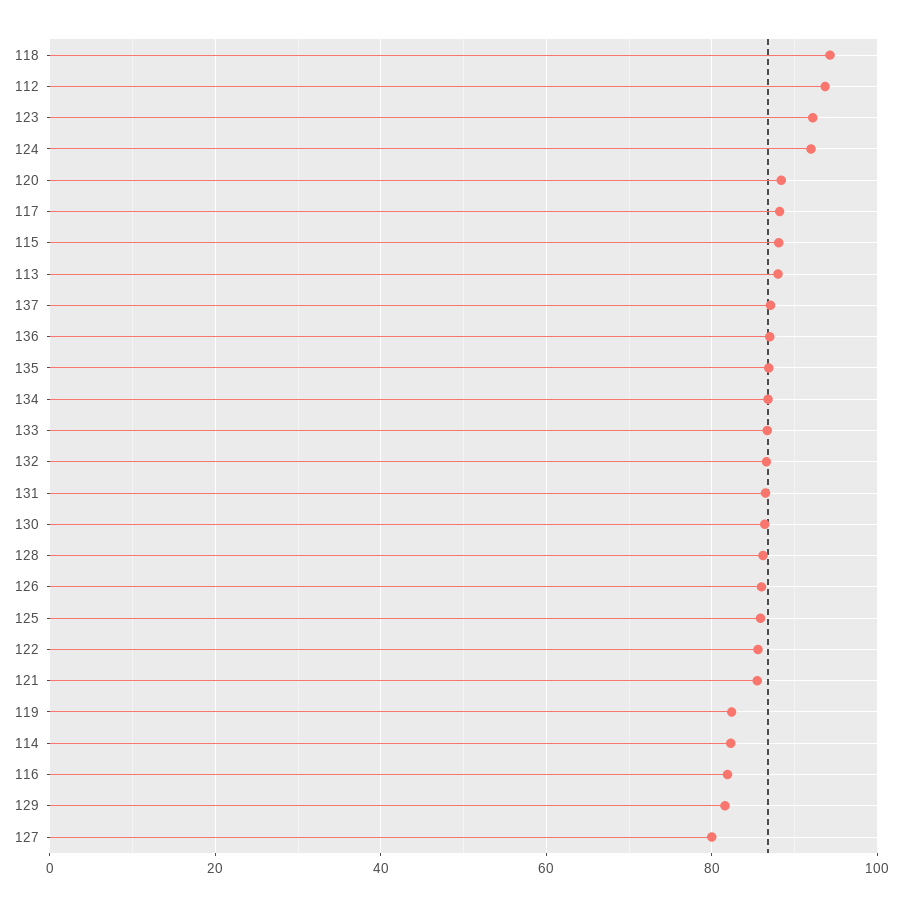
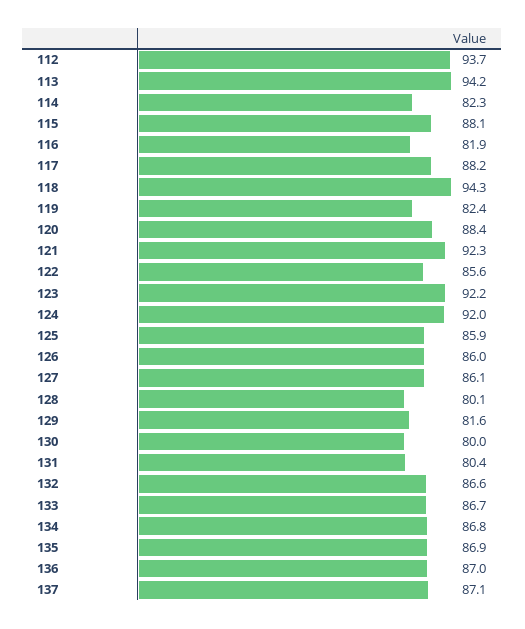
113: 88 -> 94.2
131: 86 -> 80.4
130: 86 -> 80
128: 86 -> 80.1
121: 86 -> 92.3
127: 80 -> 86.1

